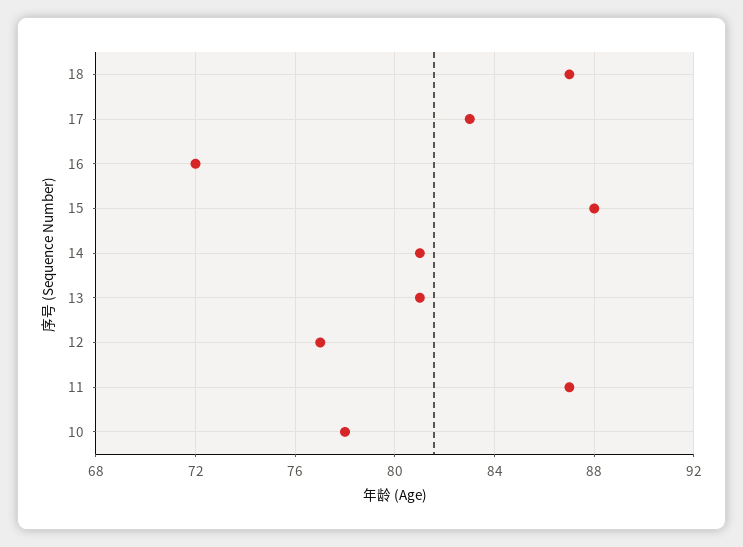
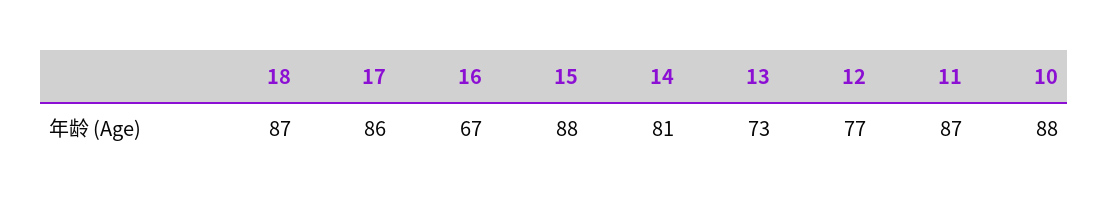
17: 83 -> 86
16: 72 -> 67
13: 81 -> 73
10: 78 -> 88

